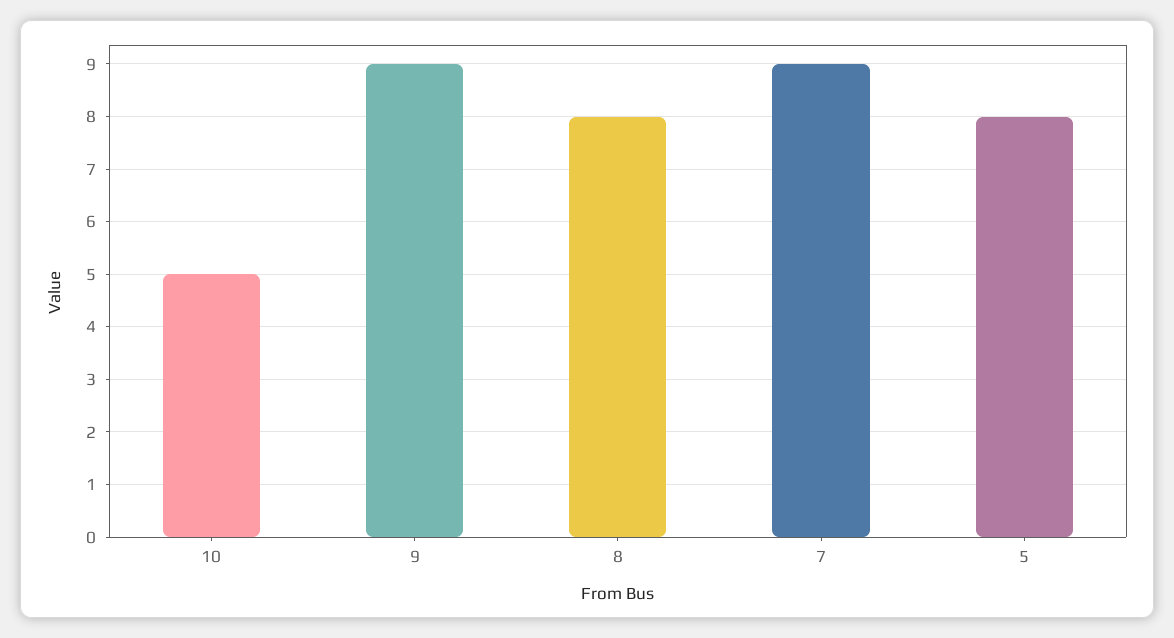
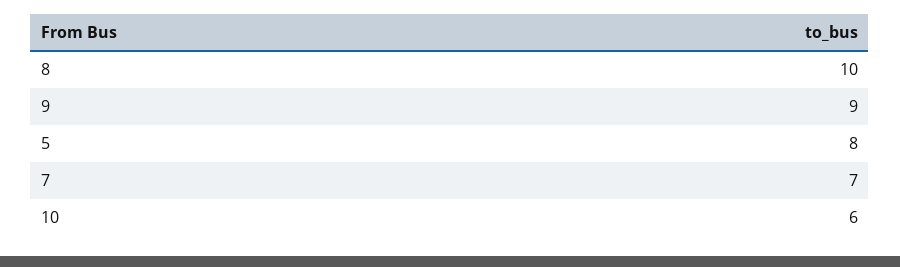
10: 5 -> 6
8: 8 -> 10
7: 9 -> 7

